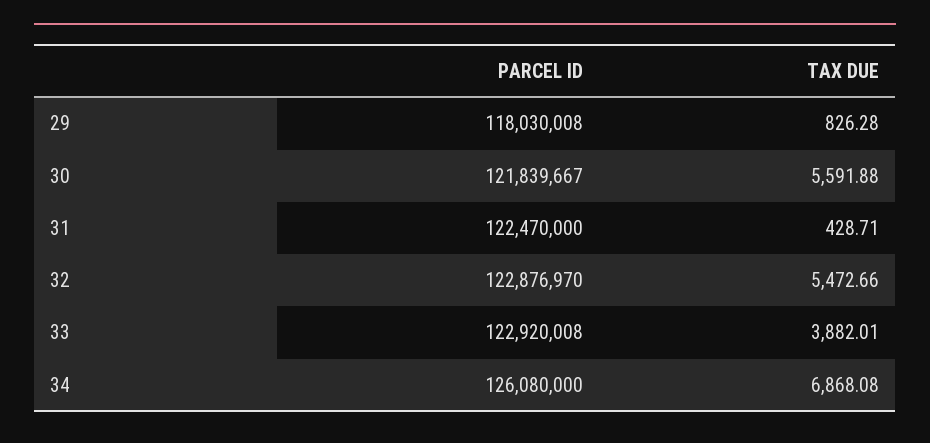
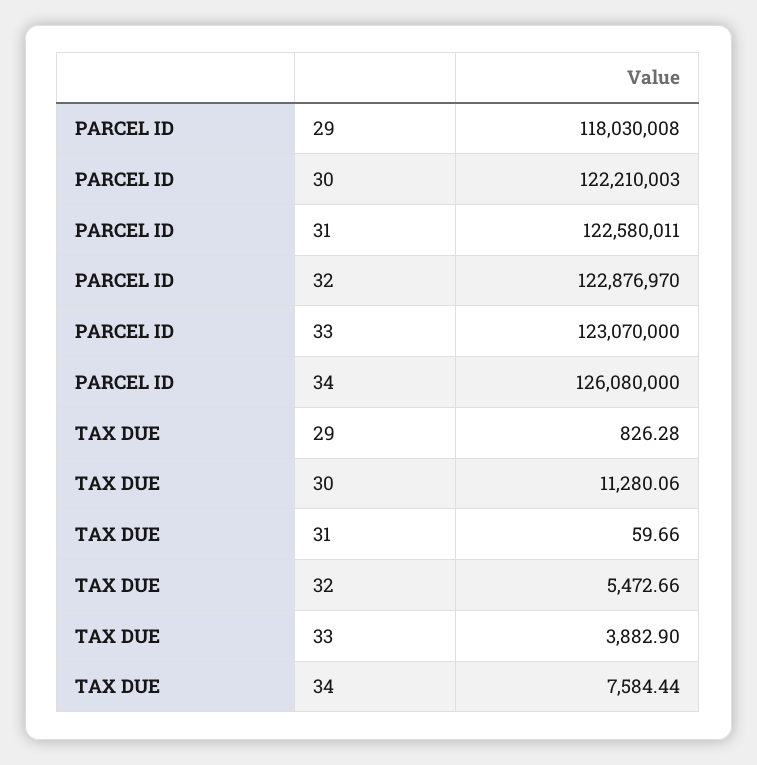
PARCEL ID, 30: 121839667 -> 122210003
TAX DUE, 30: 5591.88 -> 11280.06
PARCEL ID, 31: 122470000 -> 122580011
TAX DUE, 31: 428.71 -> 59.66
PARCEL ID, 33: 122920008 -> 123070000
TAX DUE, 33: 3882.01 -> 3882.9
TAX DUE, 34: 6868.08 -> 7584.44

